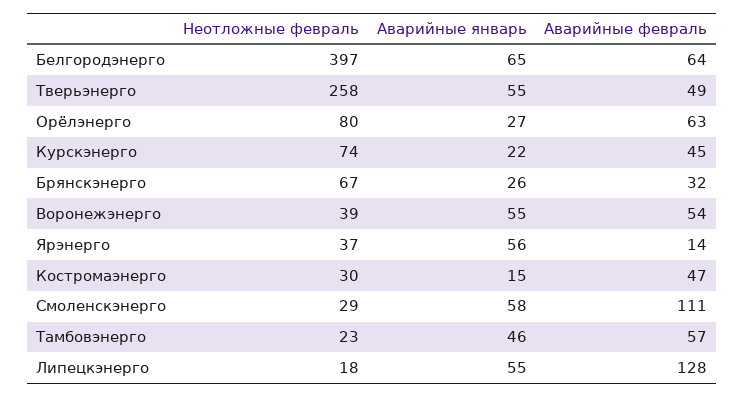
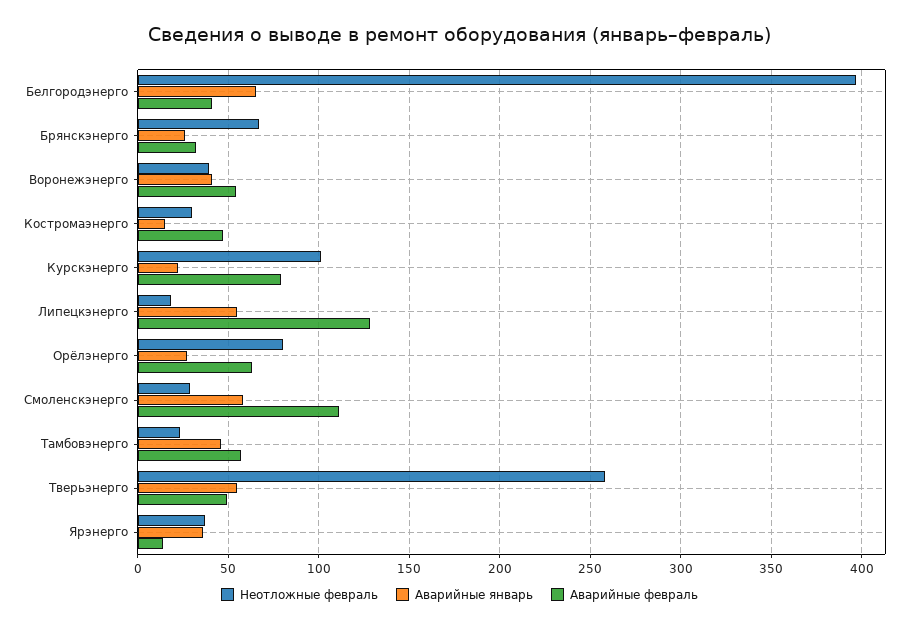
Аварийные февраль, Белгородэнерго: 64 -> 40
Неотложные февраль, Курскэнерго: 74 -> 100
Аварийные февраль, Курскэнерго: 45 -> 80
Аварийные январь, Воронежэнерго: 55 -> 40
Аварийные январь, Ярэнерго: 56 -> 35

